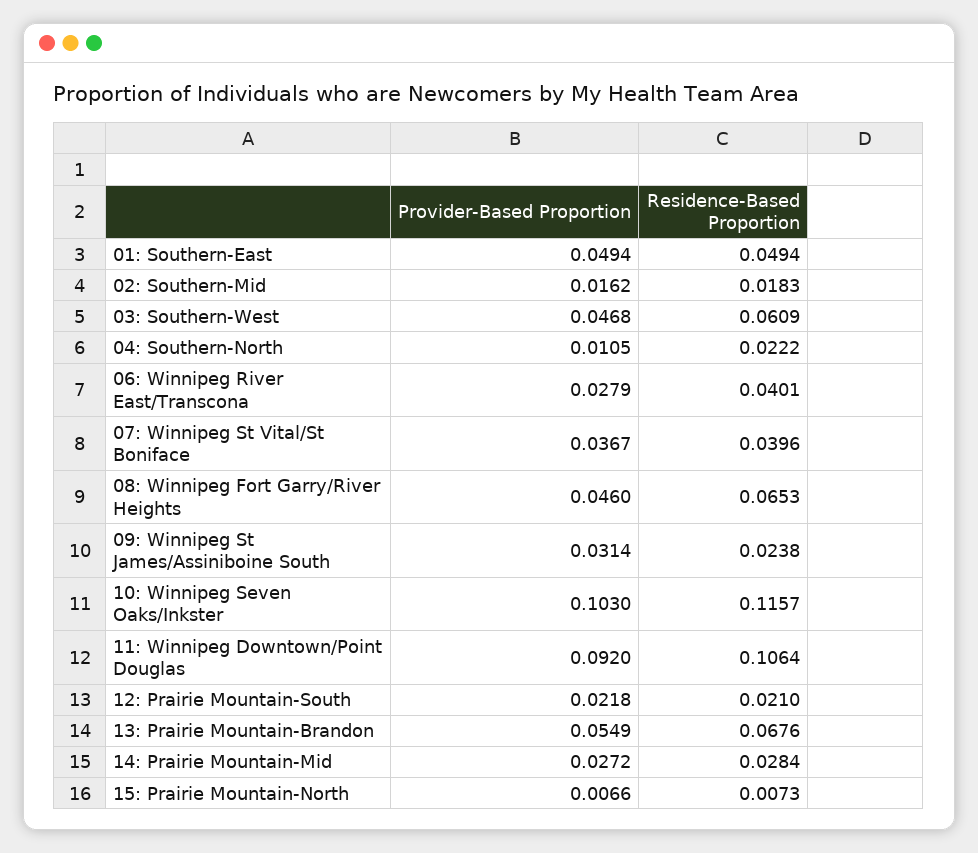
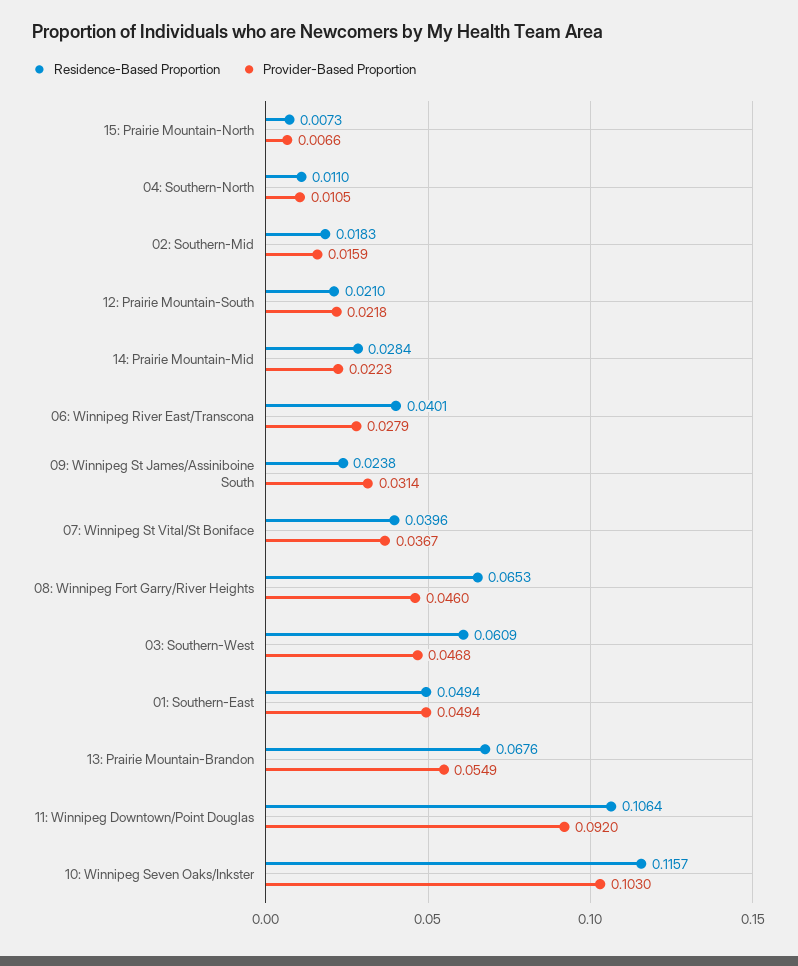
Provider-Based Proportion, 02: Southern-Mid: 0.0162 -> 0.0159
Residence-Based Proportion, 04: Southern-North: 0.0222 -> 0.011
Provider-Based Proportion, 14: Prairie Mountain-Mid: 0.0272 -> 0.0223

